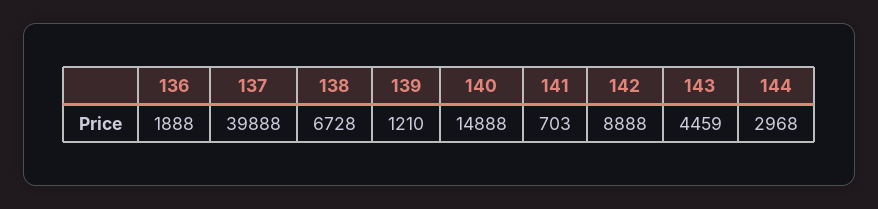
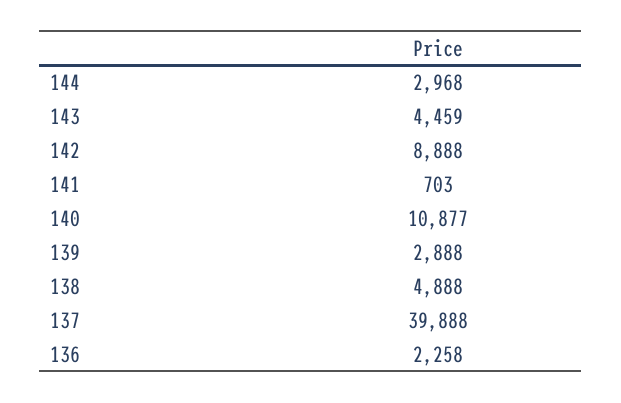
136: 1888 -> 2258
138: 6728 -> 4888
139: 1210 -> 2888
140: 14888 -> 10877

